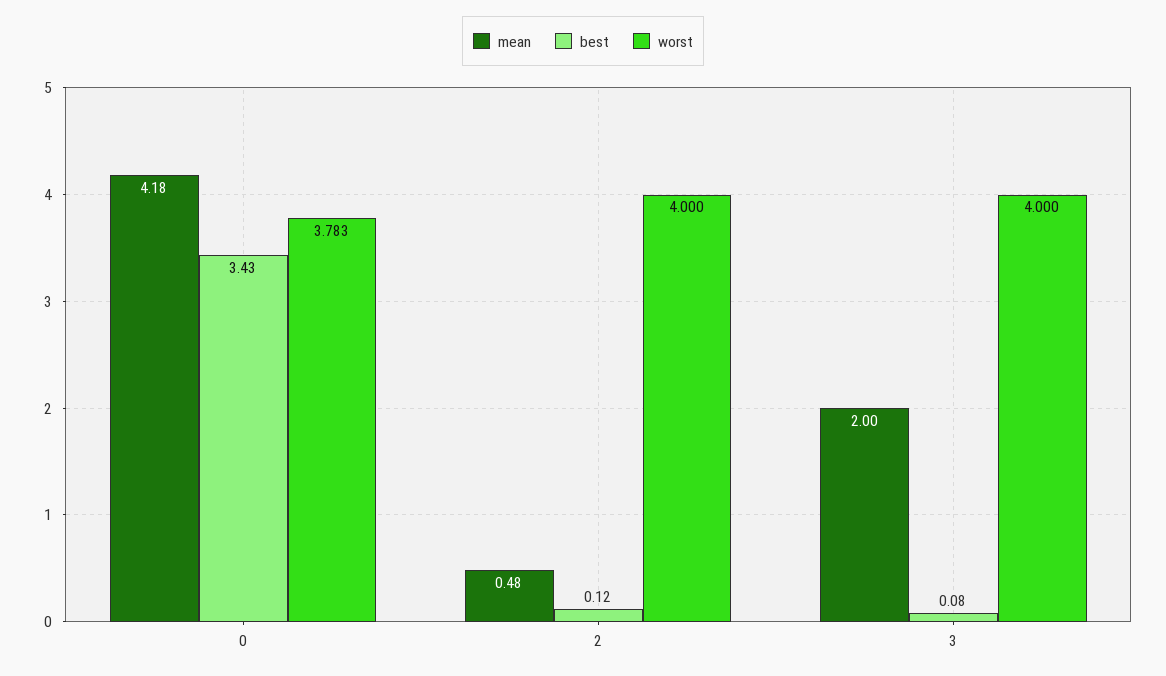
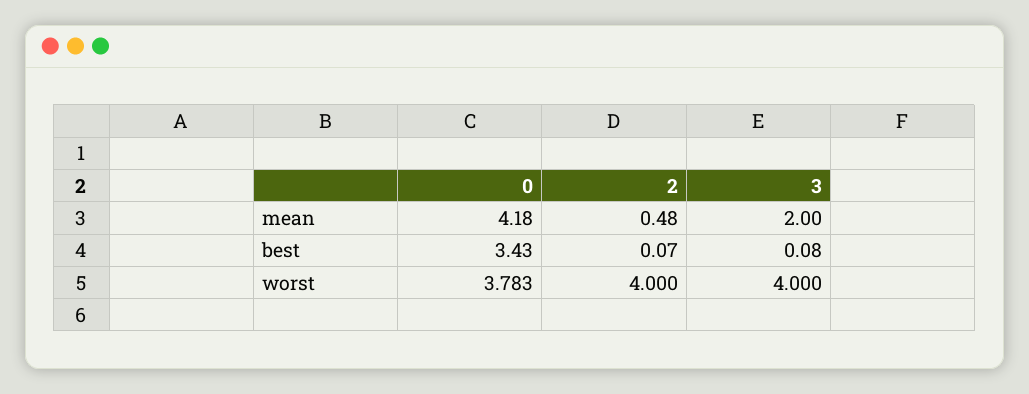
best, 2: 0.12 -> 0.07

